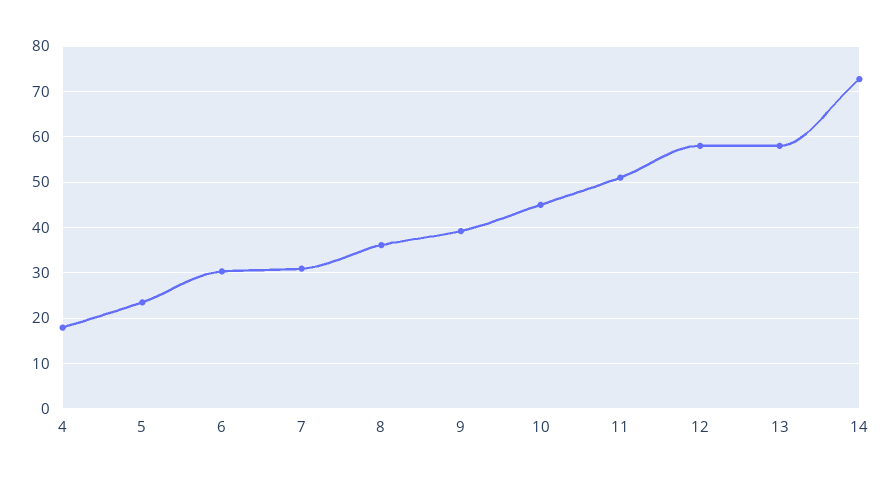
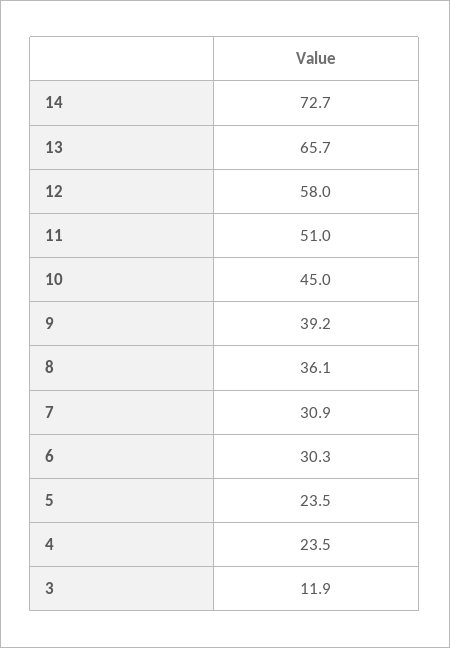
4: 18 -> 23.5
13: 58 -> 65.7
3: none -> 11.9

